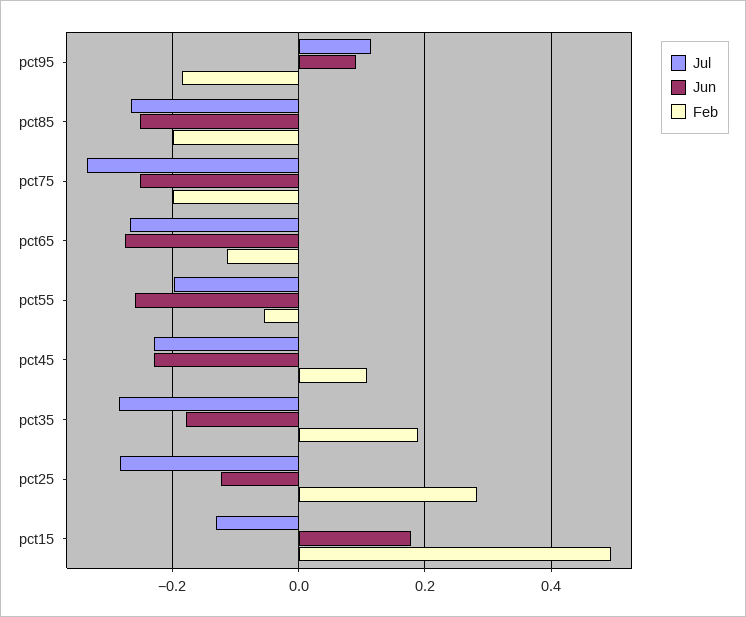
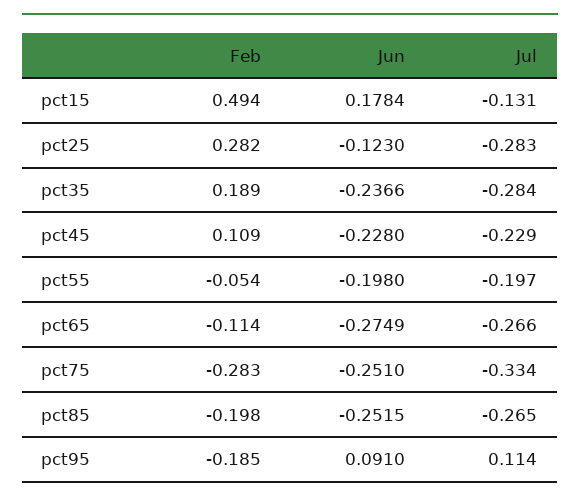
Feb, pct75: -0.2 -> -0.283
Jun, pct55: -0.26 -> -0.198
Jun, pct35: -0.18 -> -0.2366

